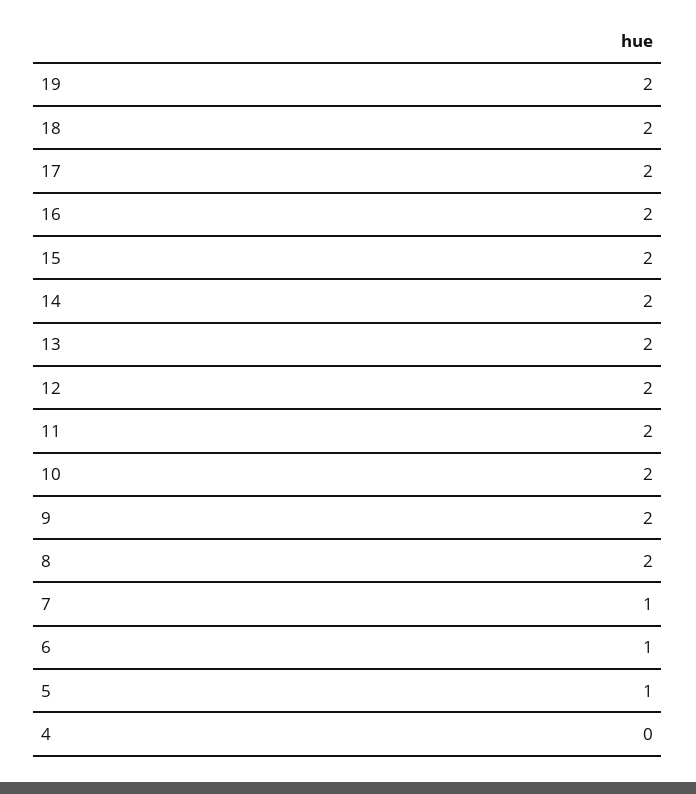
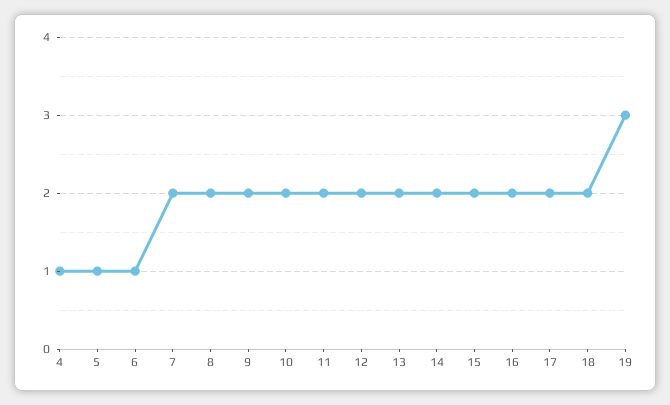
19: 2 -> 3
7: 1 -> 2
4: 0 -> 1

